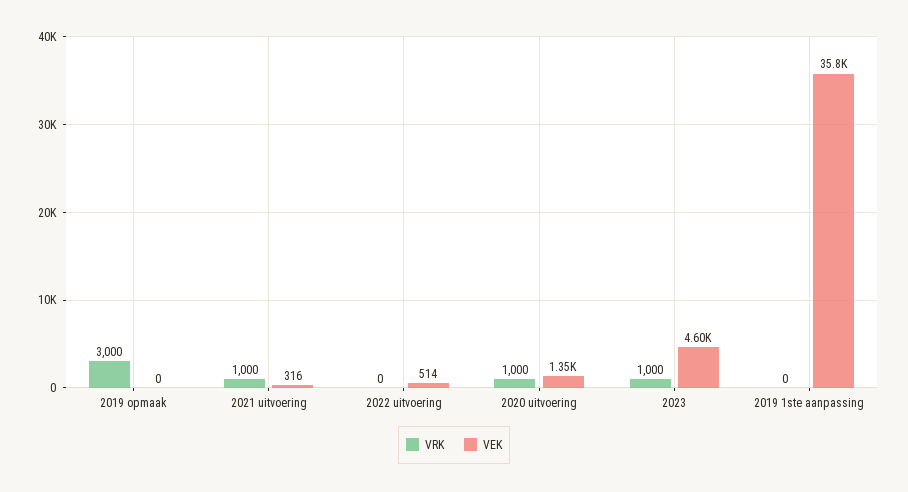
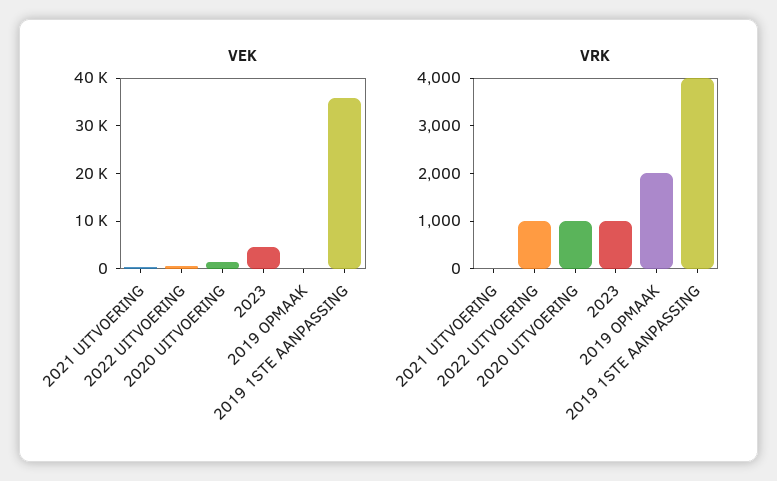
VRK, 2019 opmaak: 3000 -> 2000
VRK, 2021 uitvoering: 1000 -> 0
VRK, 2022 uitvoering: 0 -> 1000
VRK, 2019 1ste aanpassing: 0 -> 4000

